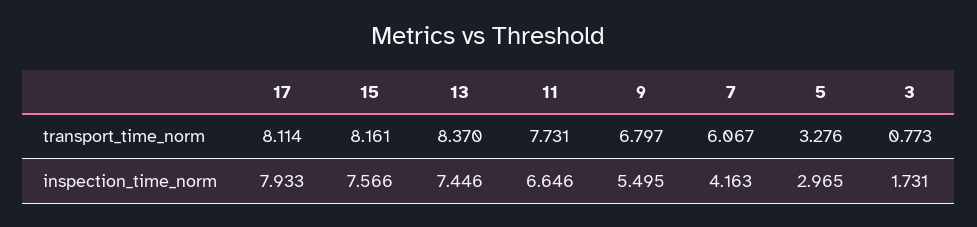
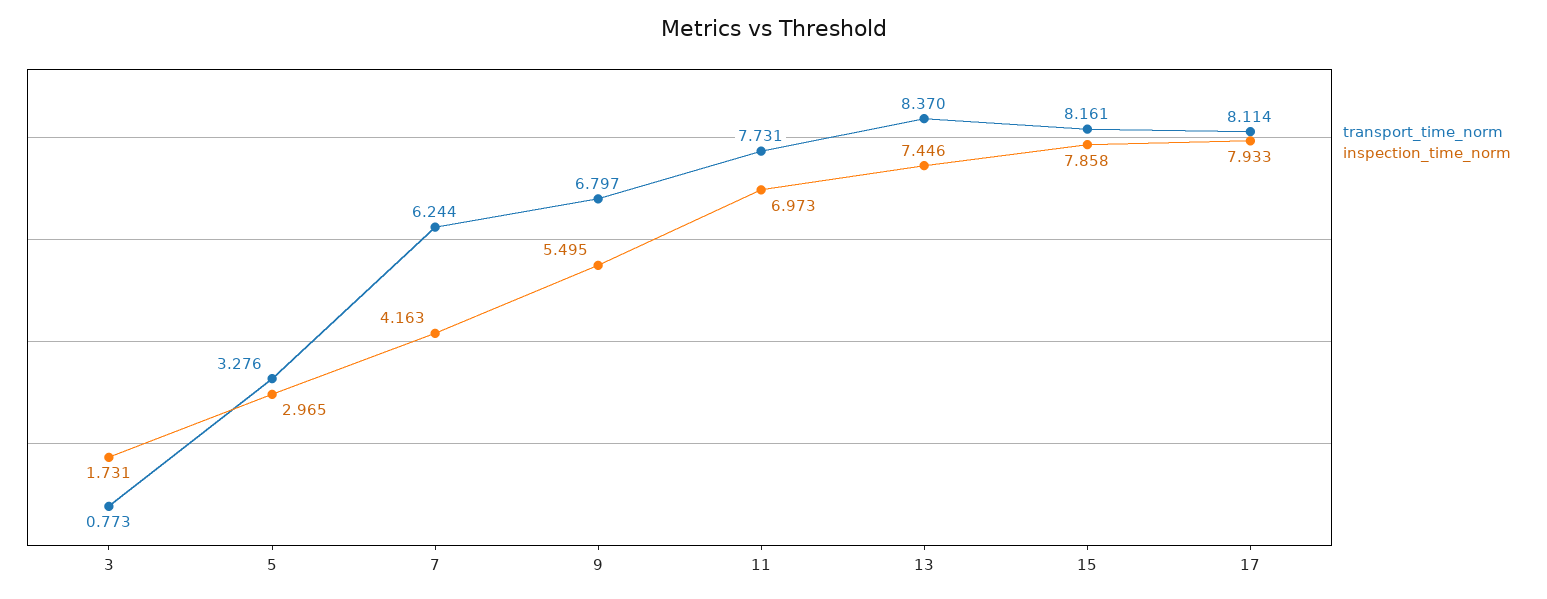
transport_time_norm, 7: 6.067 -> 6.244
inspection_time_norm, 15: 7.566 -> 7.858
inspection_time_norm, 11: 6.646 -> 6.973

